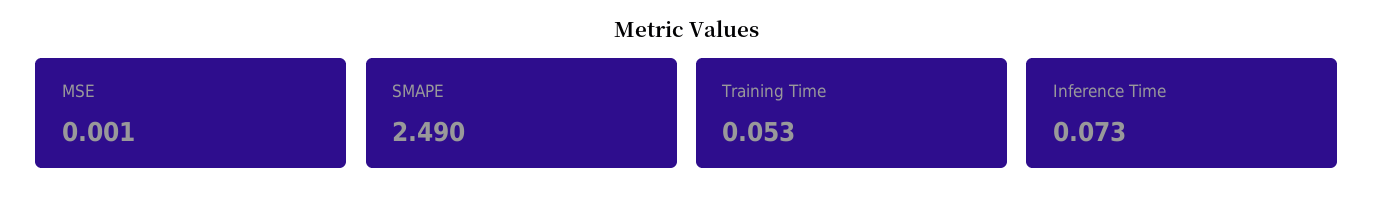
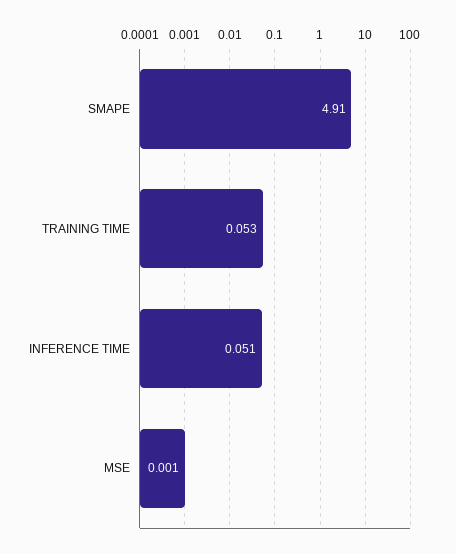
SMAPE: 2.49 -> 4.91
Inference Time: 0.073 -> 0.051

